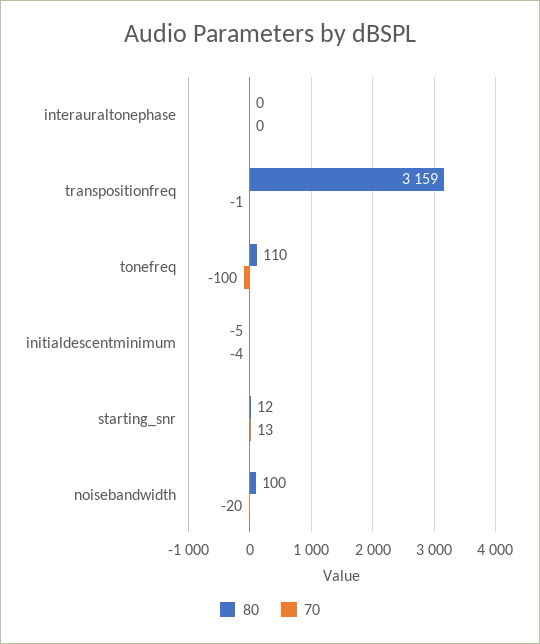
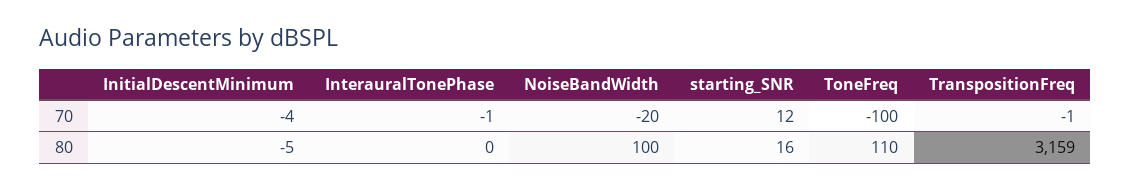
70, interauraltonephase: 0 -> -1
80, starting_snr: 12 -> 16
70, starting_snr: 13 -> 12

